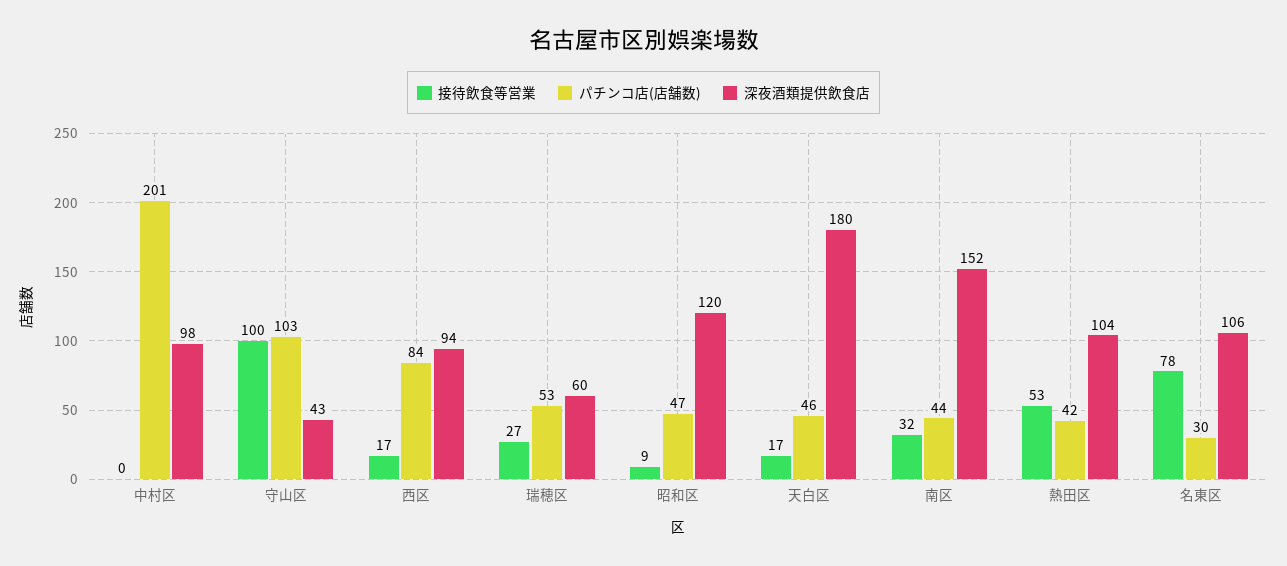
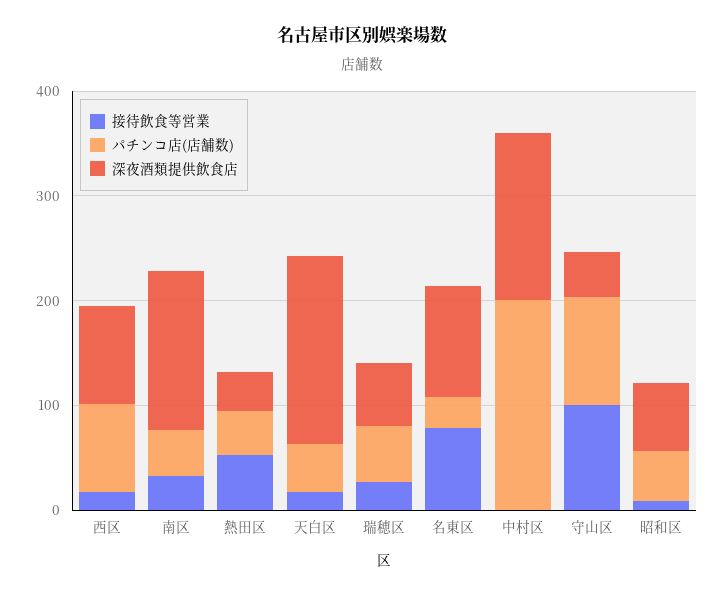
深夜酒類提供飲食店, 中村区: 98 -> 160
深夜酒類提供飲食店, 昭和区: 120 -> 60
深夜酒類提供飲食店, 熱田区: 104 -> 40

